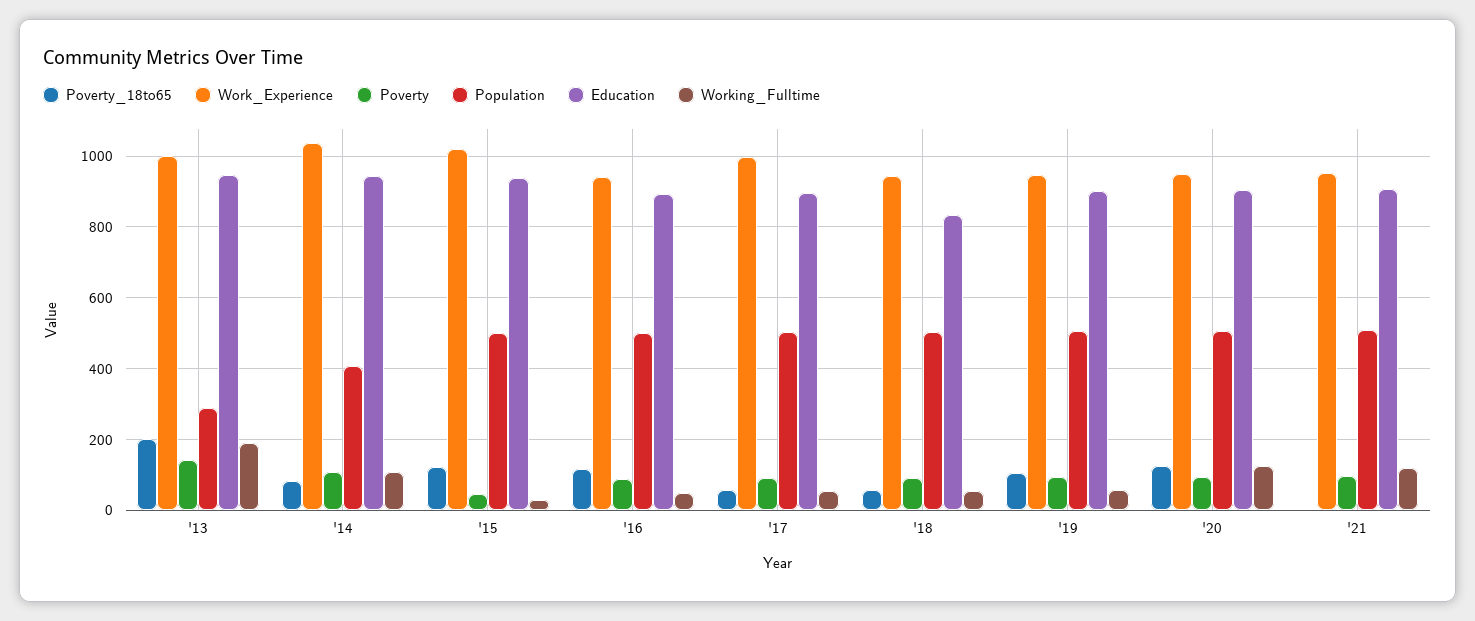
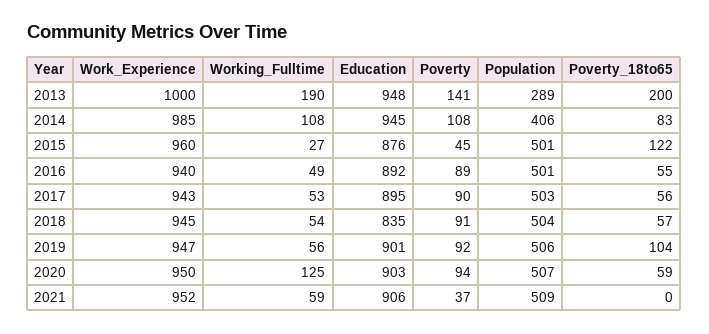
Work_Experience, '14: 1040 -> 985
Work_Experience, '15: 1020 -> 960
Education, '15: 940 -> 876
Poverty_18to65, '16: 120 -> 55
Work_Experience, '17: 1000 -> 943
Poverty_18to65, '20: 120 -> 59
Poverty, '21: 100 -> 37
Working_Fulltime, '21: 120 -> 59

